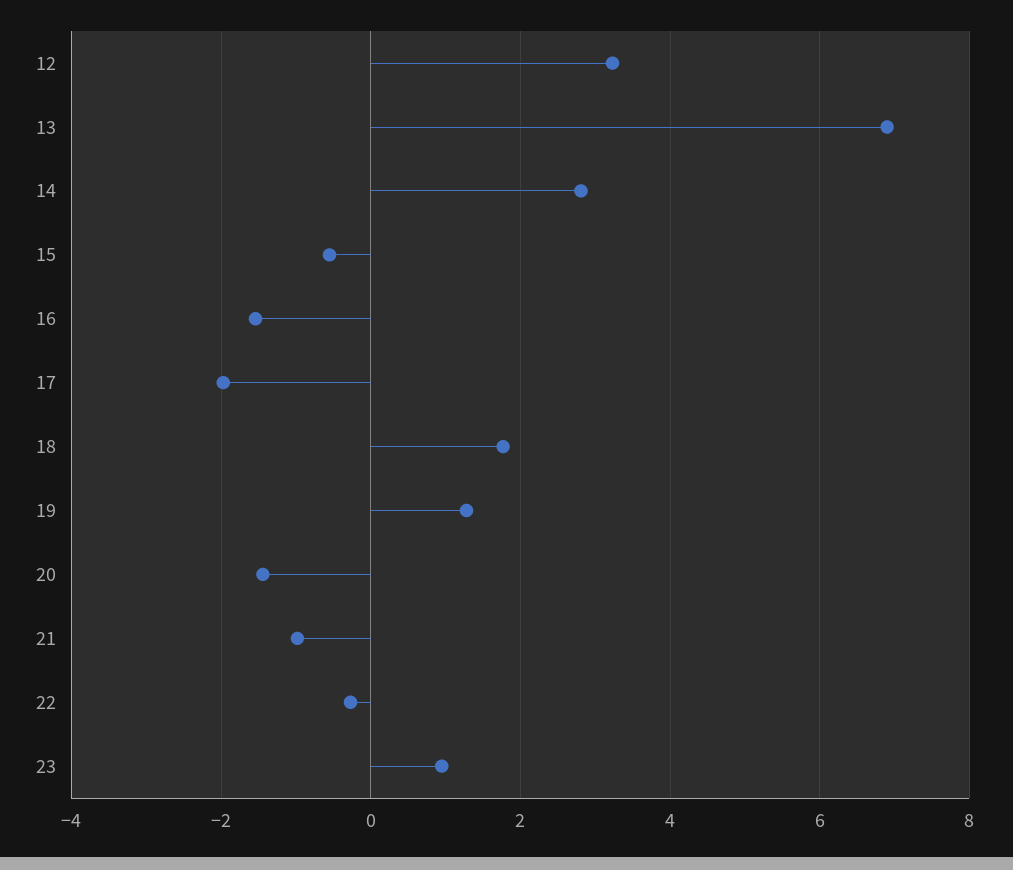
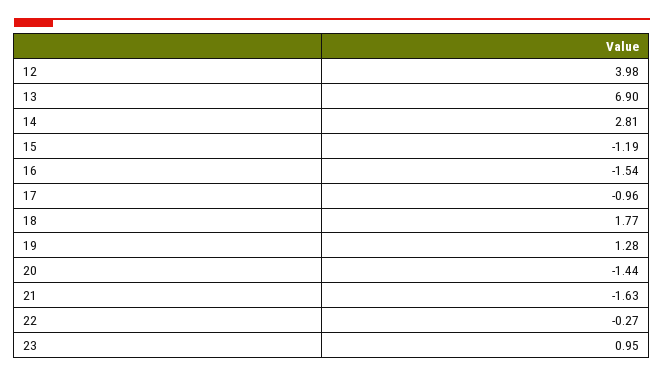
12: 3.2 -> 3.98
15: -0.6 -> -1.19
17: -2 -> -0.96
21: -1 -> -1.63

